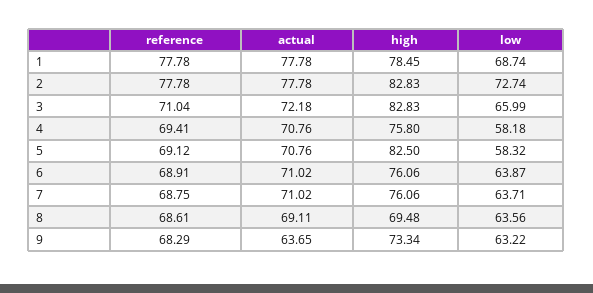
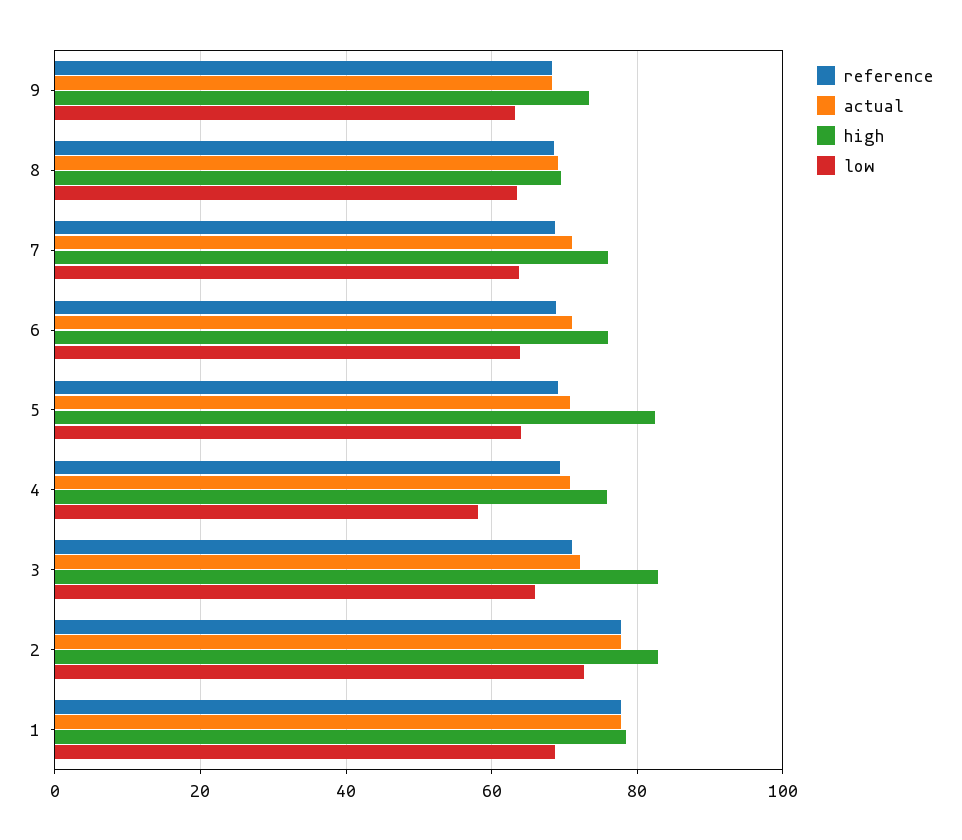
low, 5: 58.32 -> 64
actual, 9: 63.65 -> 68

